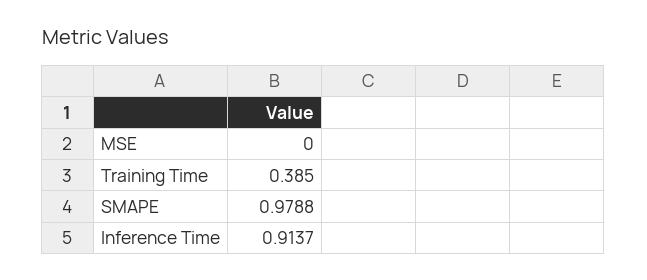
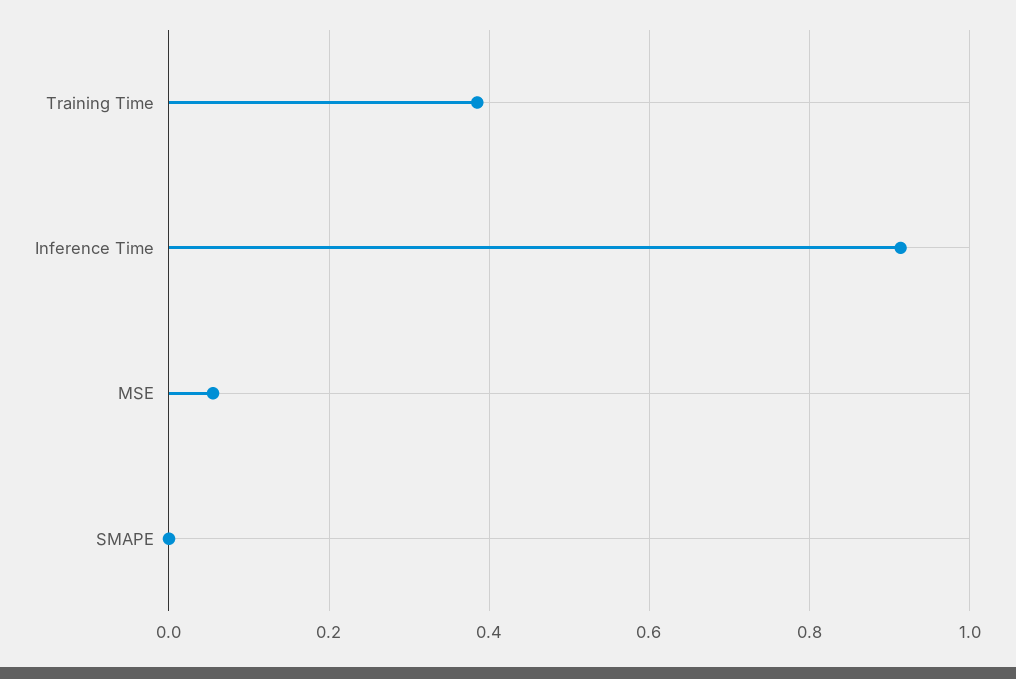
MSE: 0 -> 0.06
SMAPE: 0.9788 -> 0

